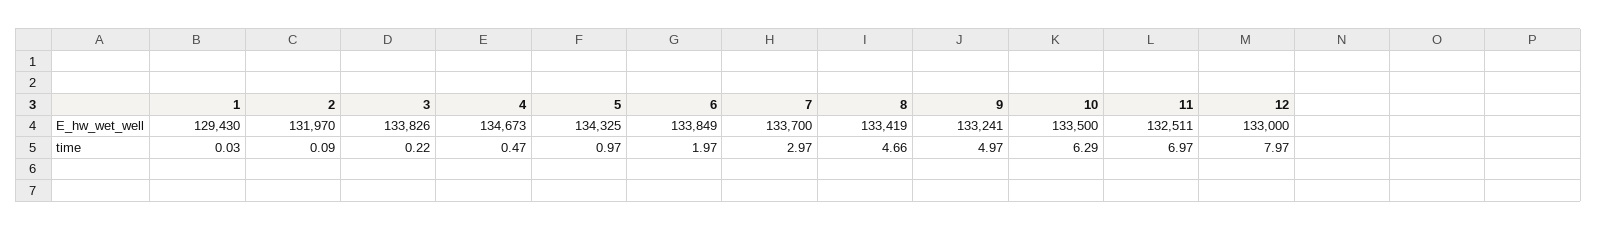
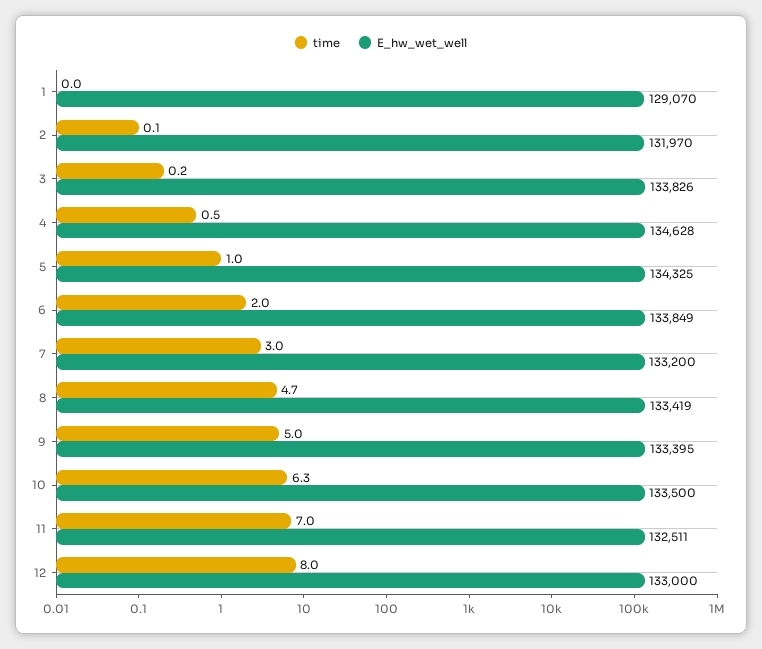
E_hw_wet_well, 1: 129430 -> 129070
E_hw_wet_well, 4: 134673 -> 134628
E_hw_wet_well, 7: 133700 -> 133200
E_hw_wet_well, 9: 133241 -> 133395

